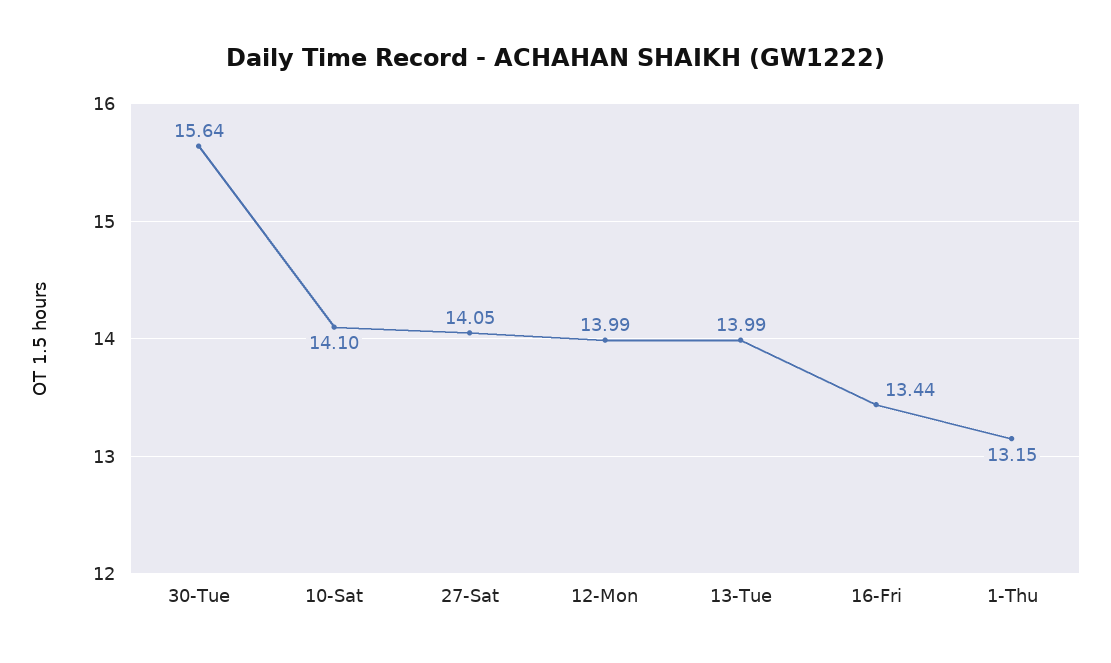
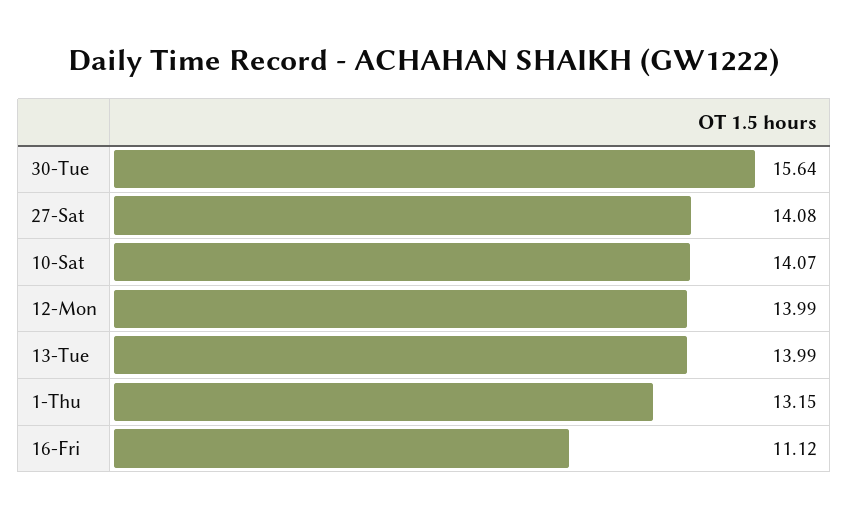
10-Sat: 14.1 -> 14.07
27-Sat: 14.05 -> 14.08
16-Fri: 13.44 -> 11.12

